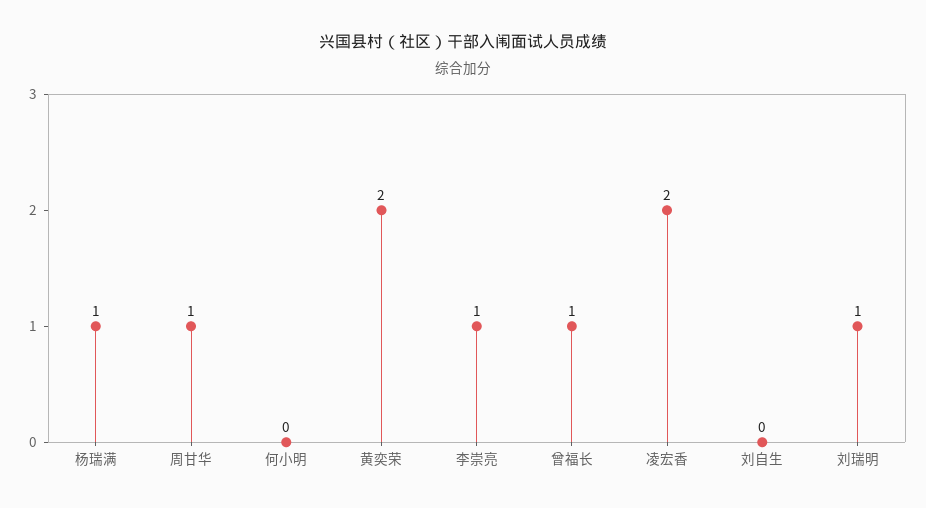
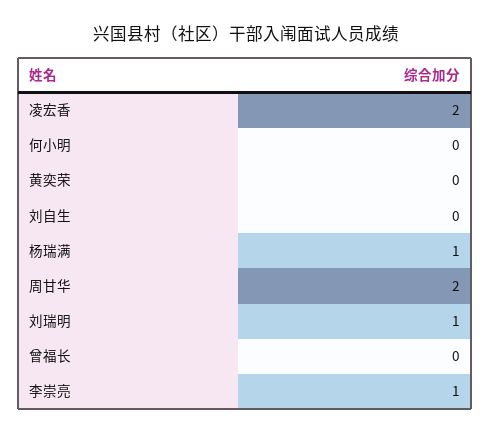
周甘华: 1 -> 2
黄奕荣: 2 -> 0
曾福长: 1 -> 0

